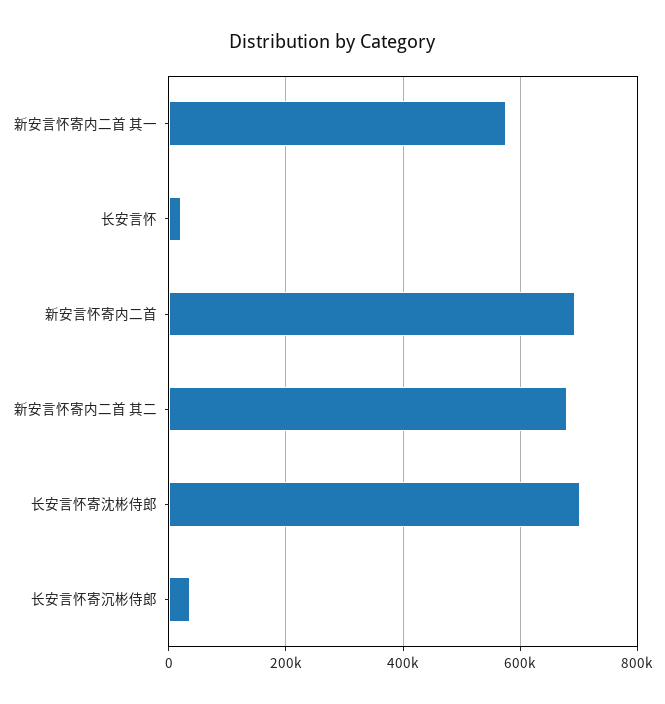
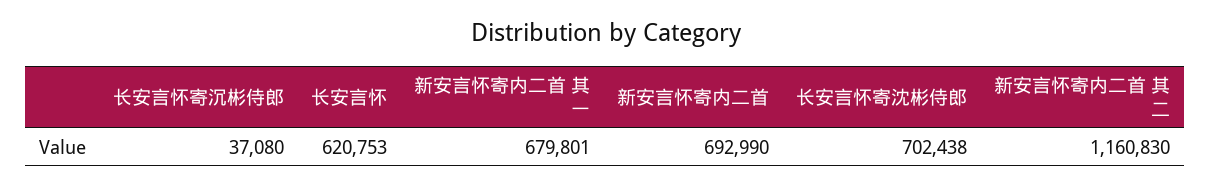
新安言怀寄内二首 其一: 580000 -> 679801
长安言怀: 20000 -> 620753
新安言怀寄内二首 其二: 680000 -> 1160830

